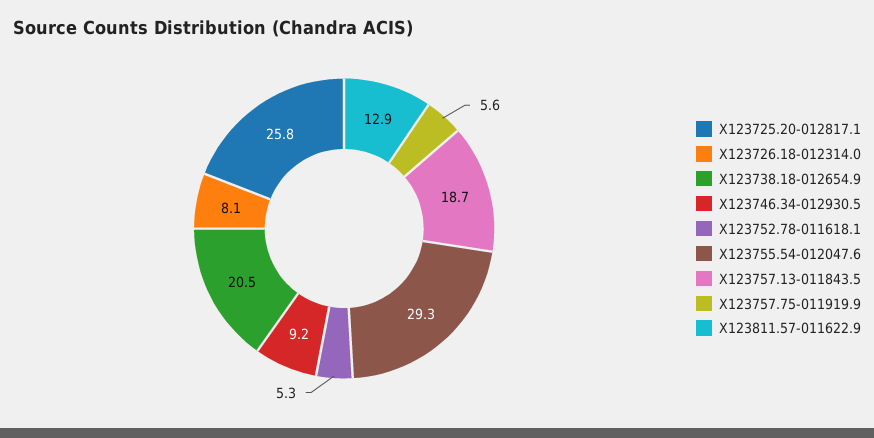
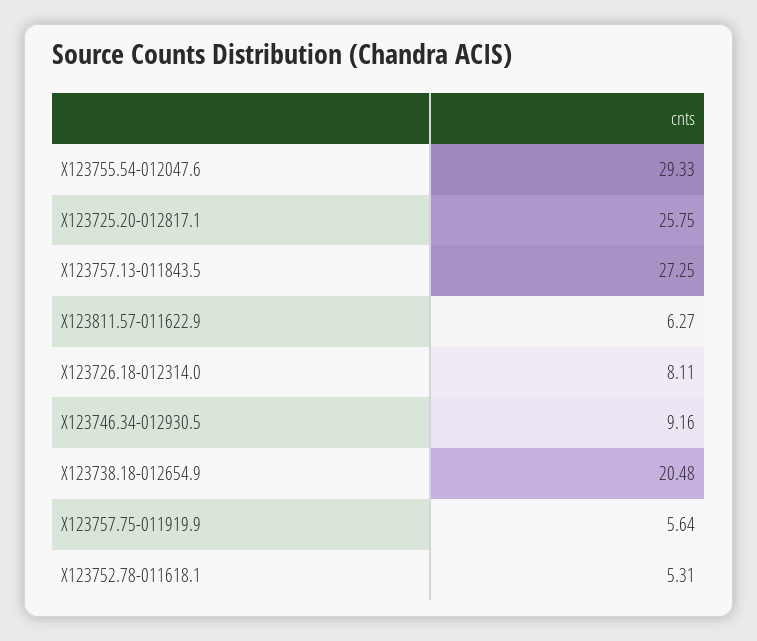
X123757.13-011843.5: 18.7 -> 27.25
X123811.57-011622.9: 12.9 -> 6.27

